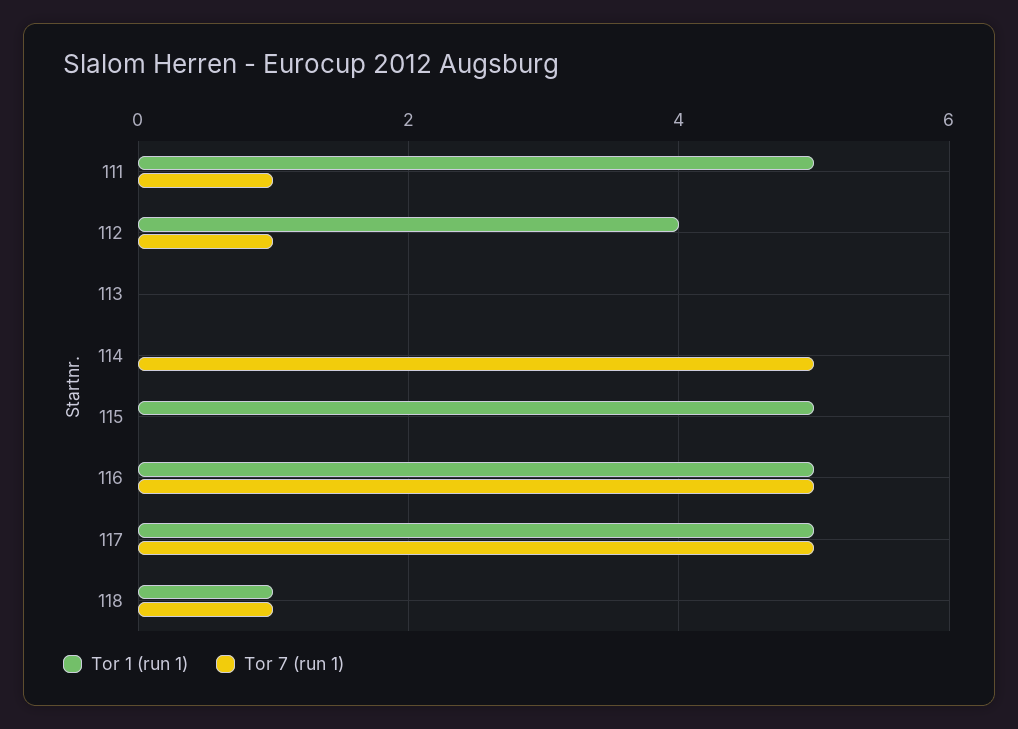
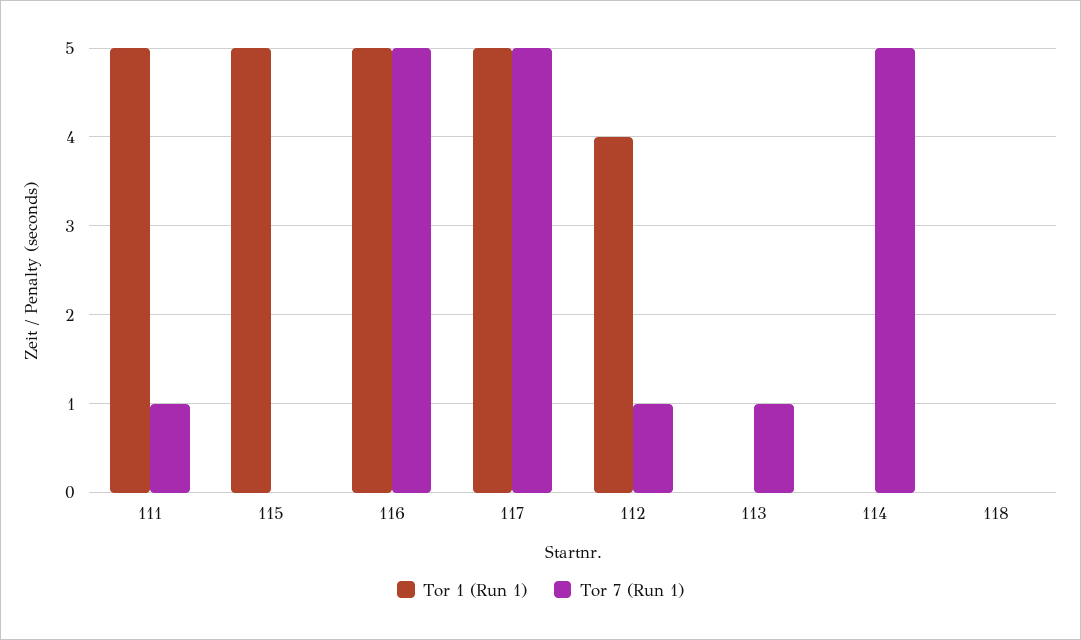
Tor 7 (run 1), 113: 0 -> 1
Tor 1 (run 1), 118: 1 -> 0
Tor 7 (run 1), 118: 1 -> 0

